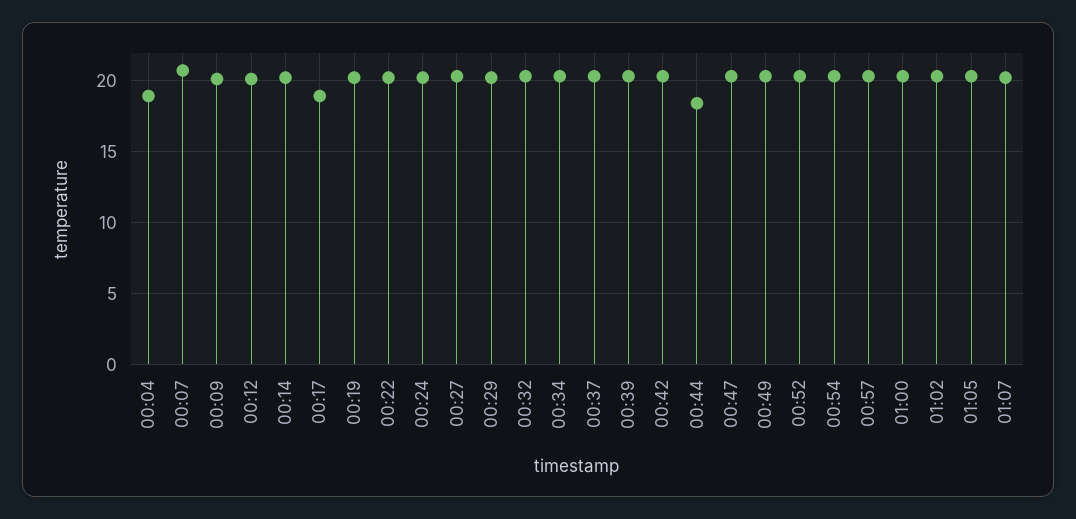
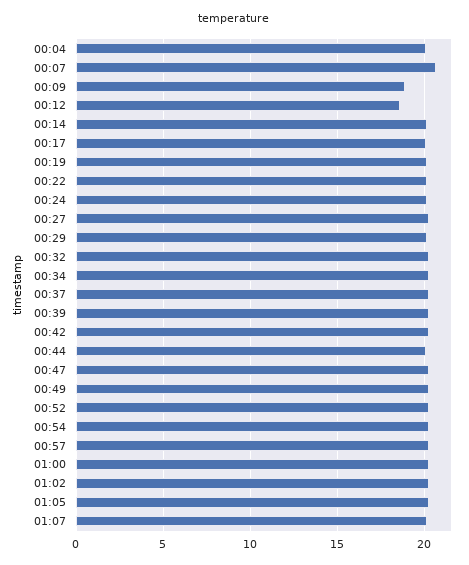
00:04: 19 -> 20
00:09: 20 -> 19
00:12: 20 -> 18.5
00:17: 19 -> 20
00:44: 18.5 -> 20

